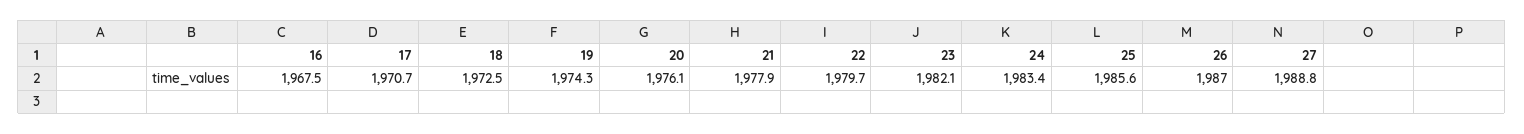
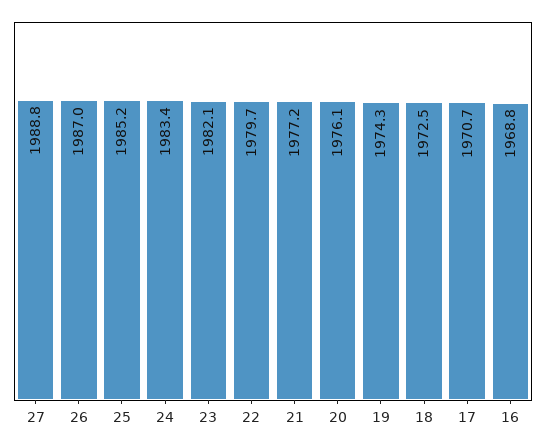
16: 1967.5 -> 1968.8
21: 1977.9 -> 1977.2
25: 1985.6 -> 1985.2

